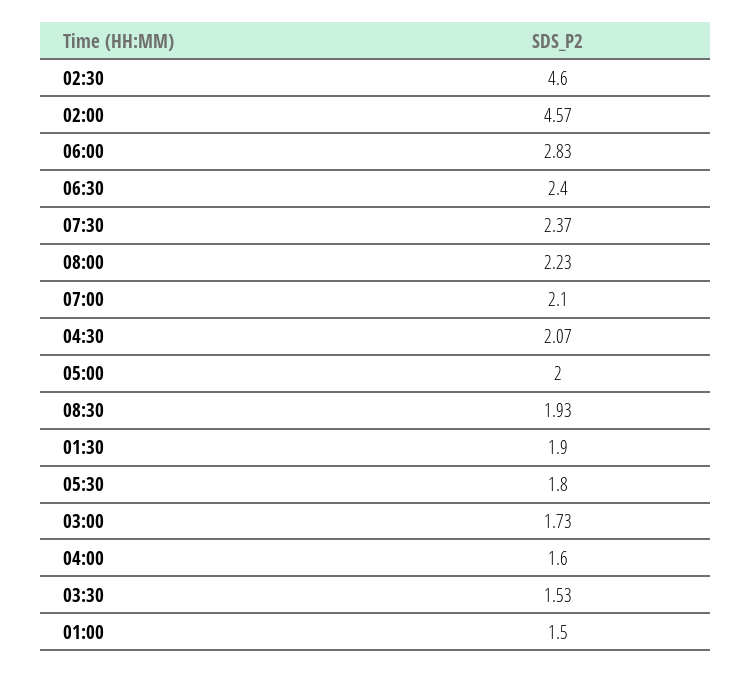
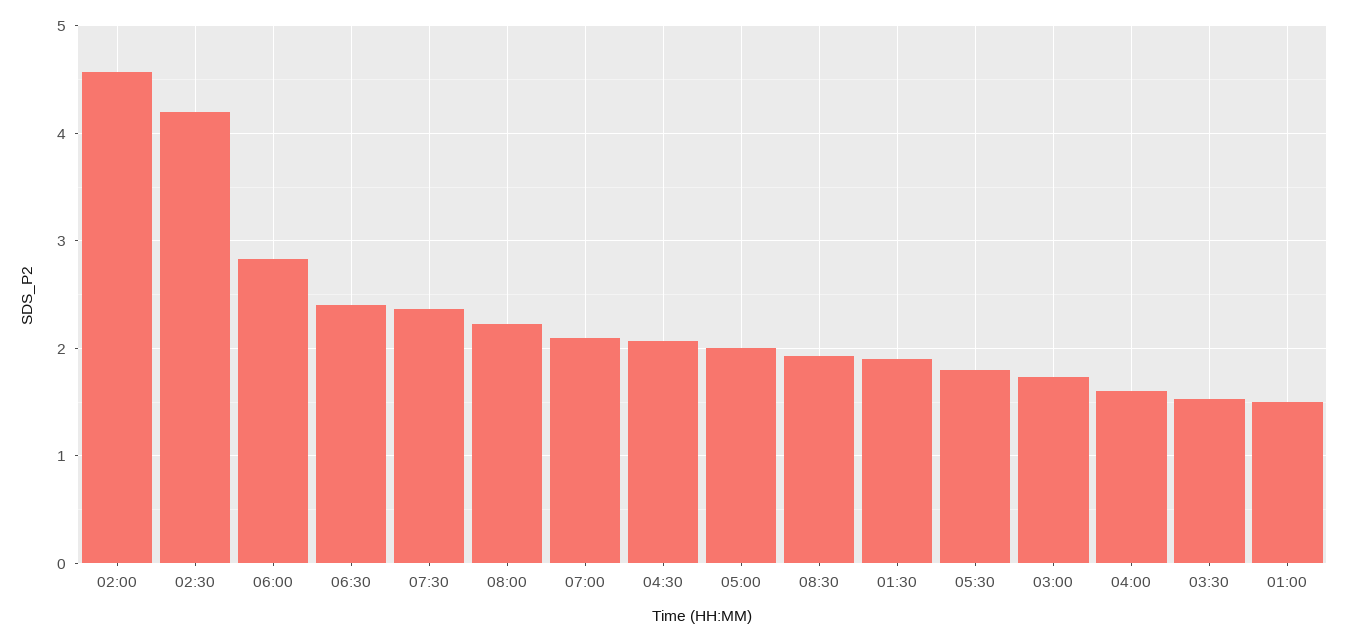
02:30: 4.6 -> 4.2

